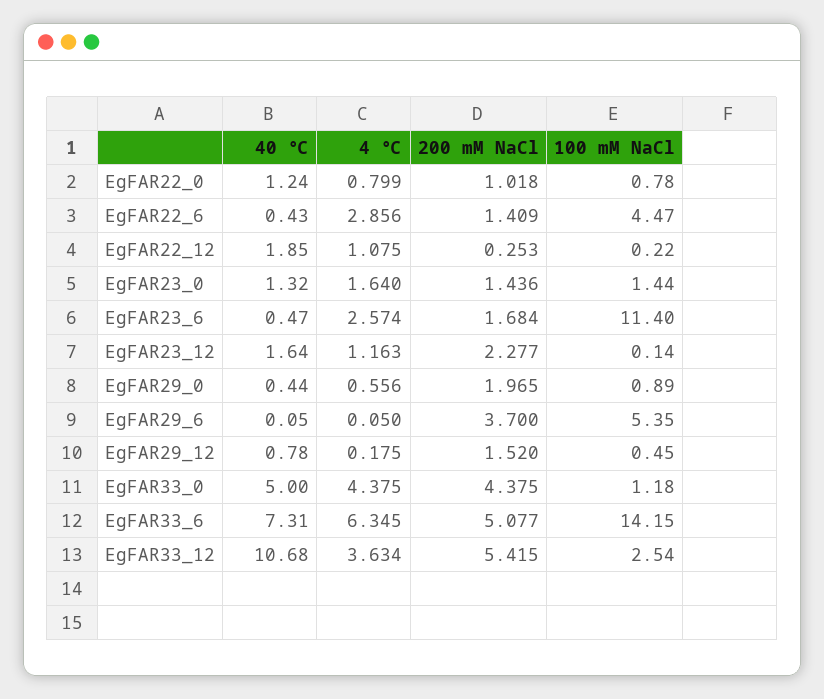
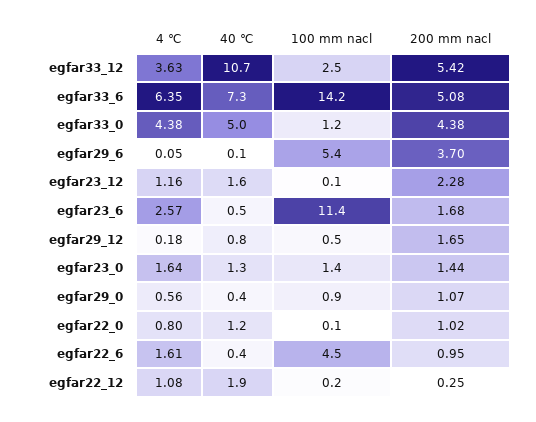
100 mM NaCl, EgFAR22_0: 0.78 -> 0.1
4 ℃, EgFAR22_6: 2.856 -> 1.61
200 mM NaCl, EgFAR22_6: 1.409 -> 0.95
200 mM NaCl, EgFAR29_0: 1.965 -> 1.07
200 mM NaCl, EgFAR29_12: 1.52 -> 1.65

